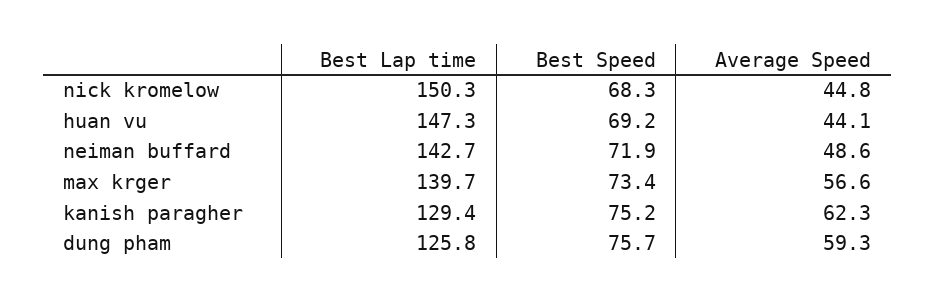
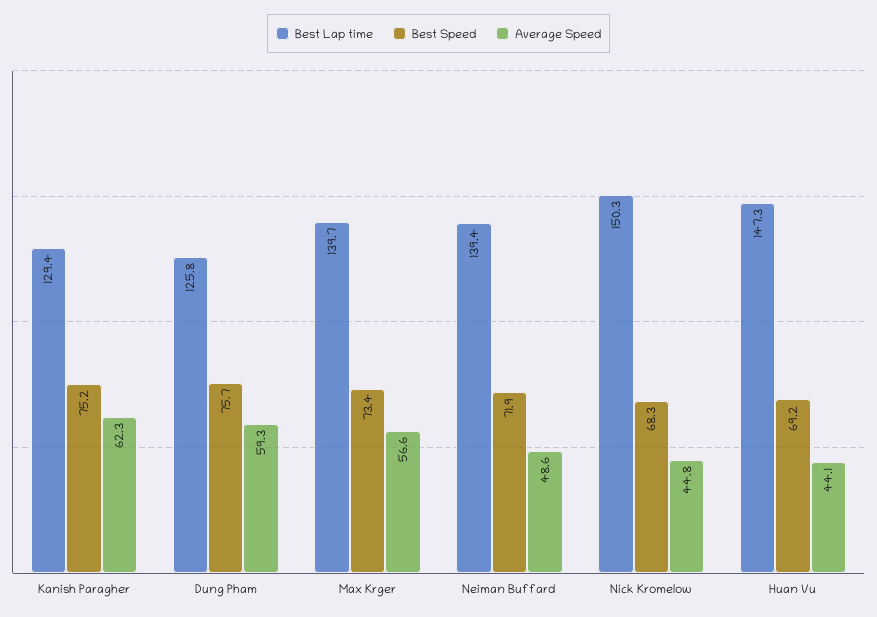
Best Lap time, neiman buffard: 142.7 -> 139.4

